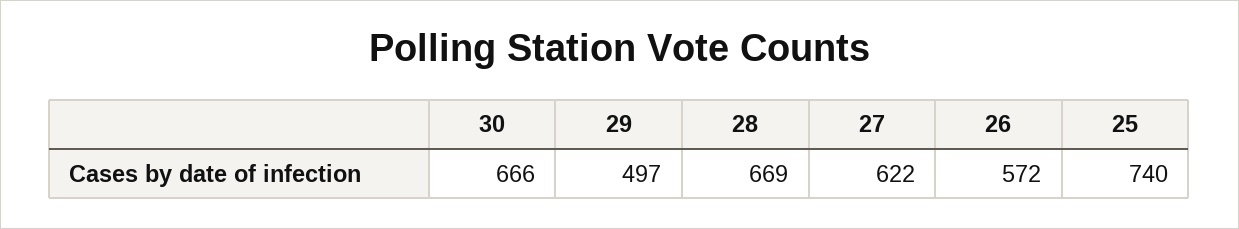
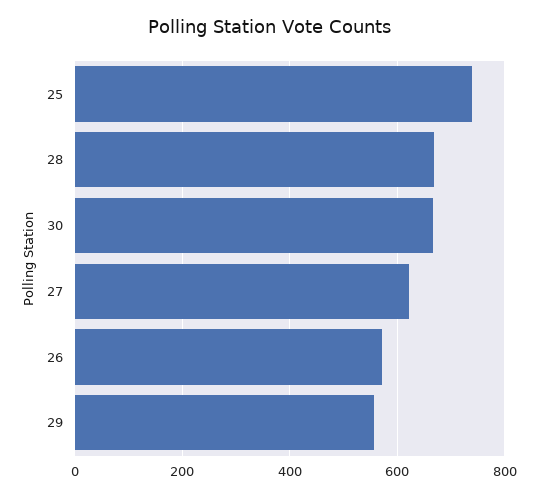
29: 497 -> 560

